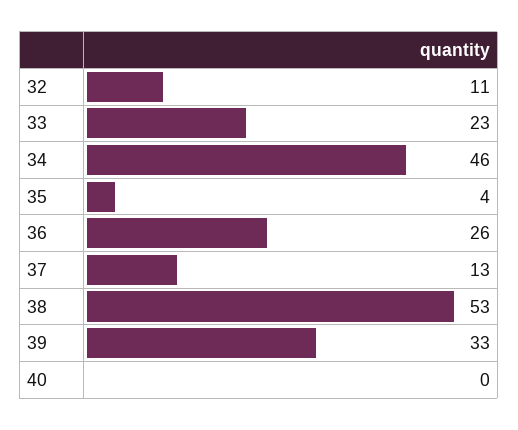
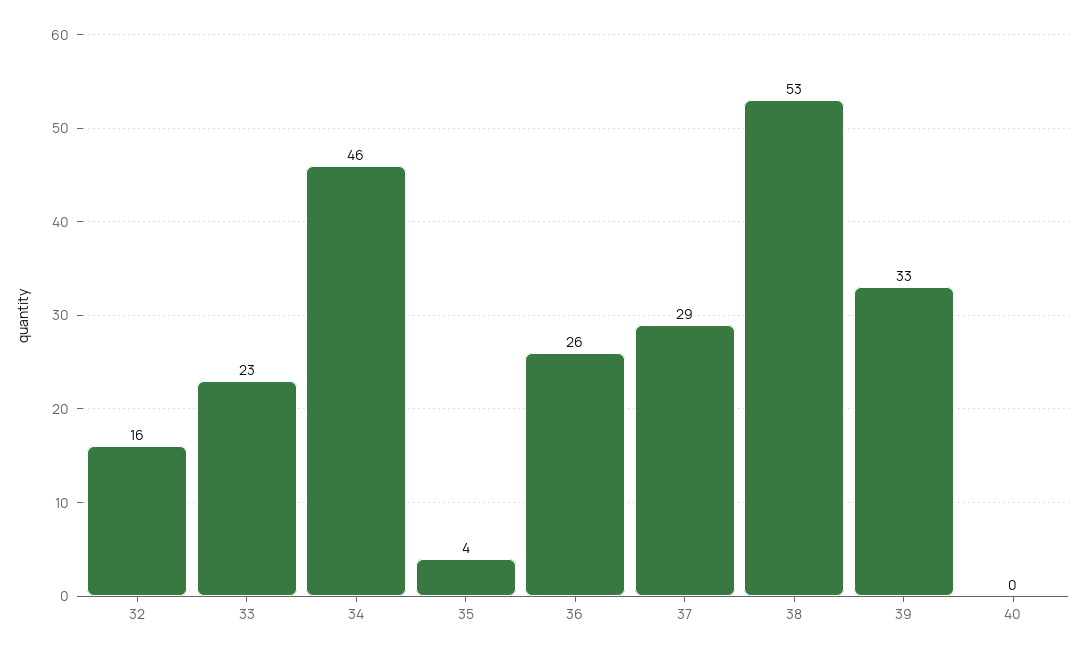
32: 11 -> 16
37: 13 -> 29

